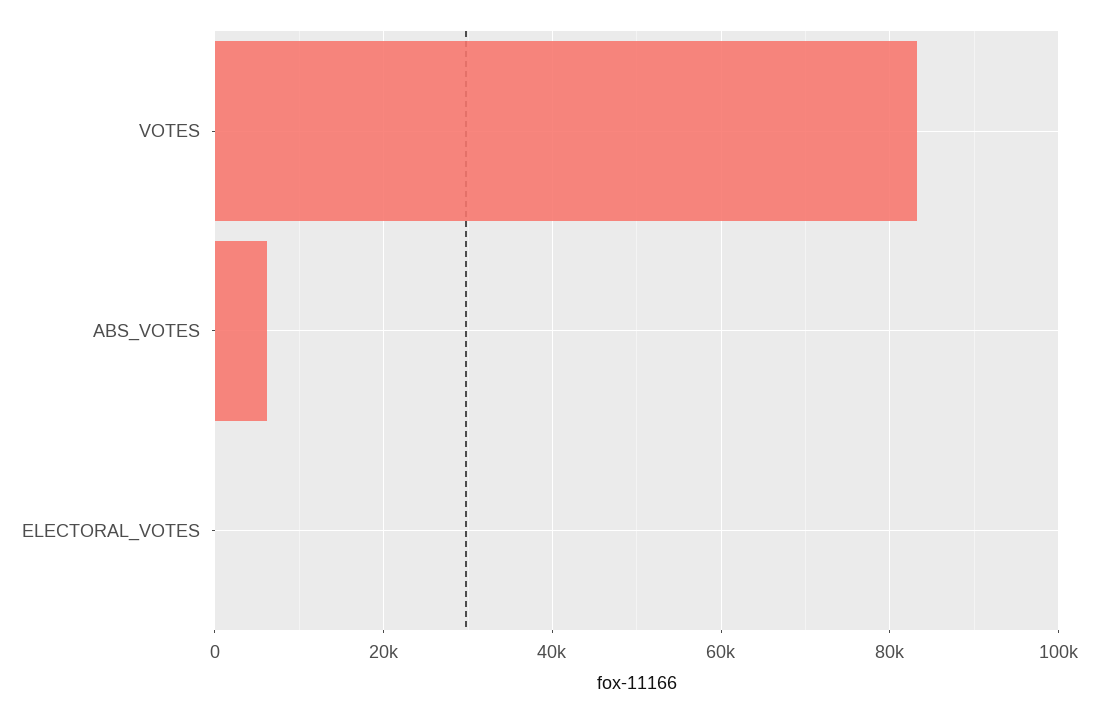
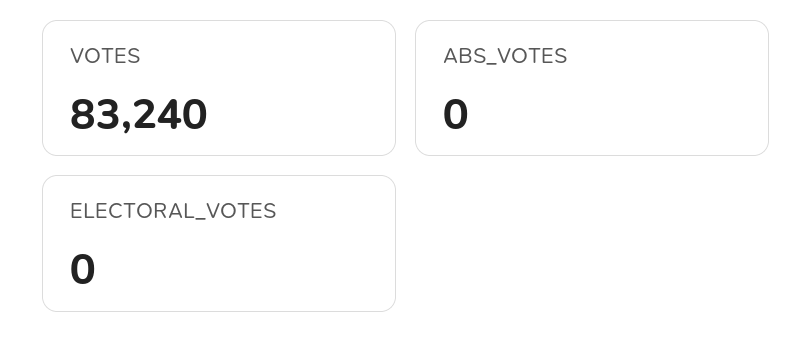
ABS_VOTES: 6000 -> 0

